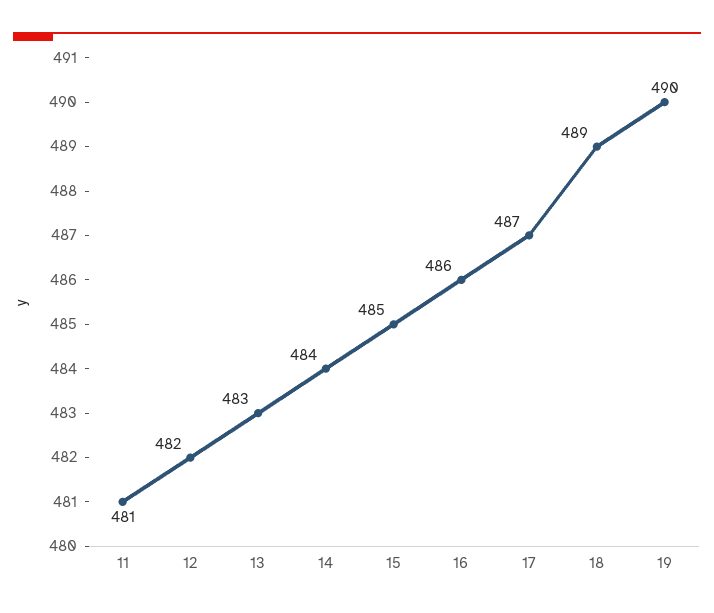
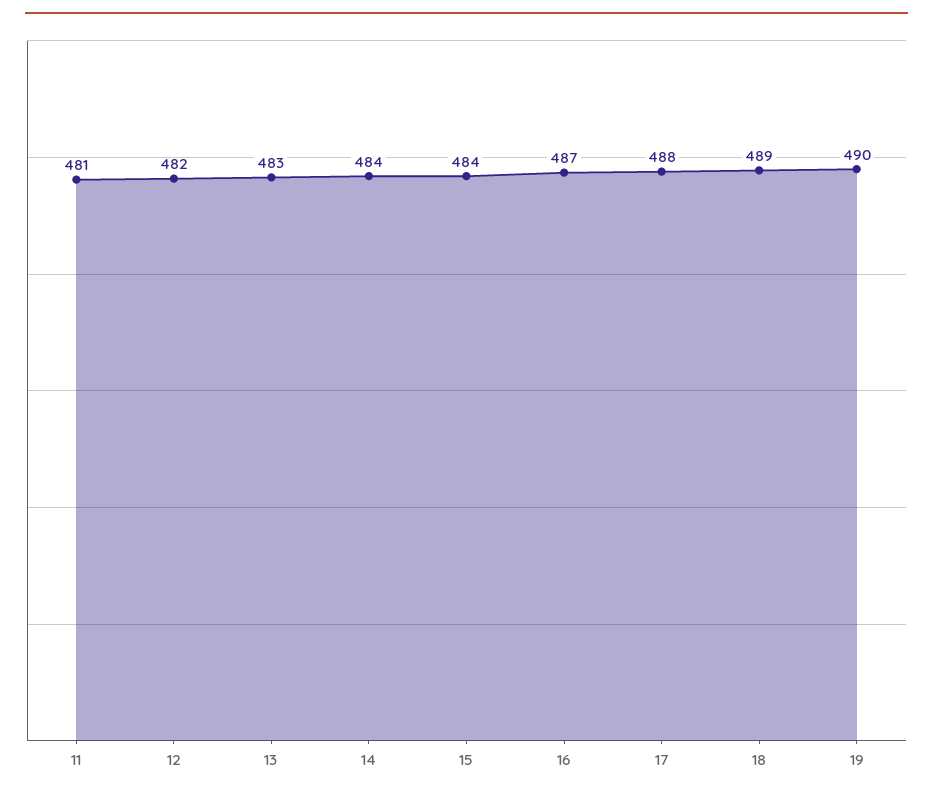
15: 485 -> 484
16: 486 -> 487
17: 487 -> 488

